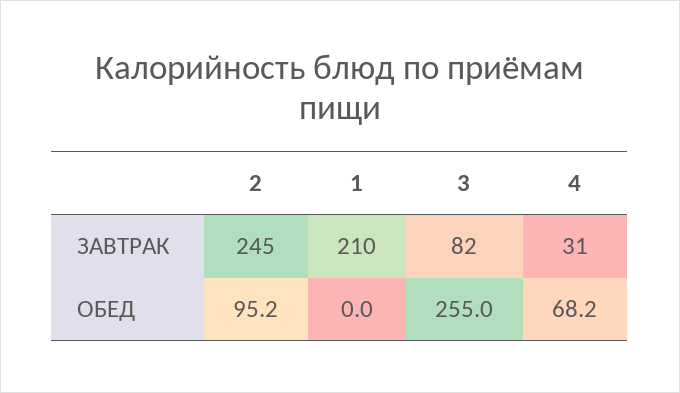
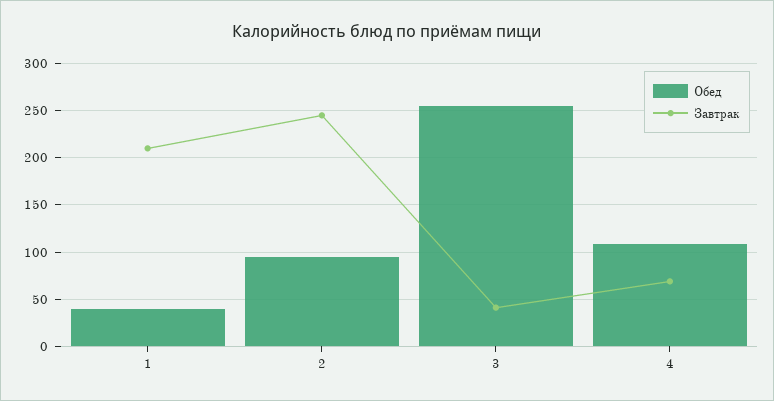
ЗАВТРАК, 3: 82 -> 40
ЗАВТРАК, 4: 31 -> 70
ОБЕД, 1: 0 -> 40
ОБЕД, 4: 68.2 -> 110

